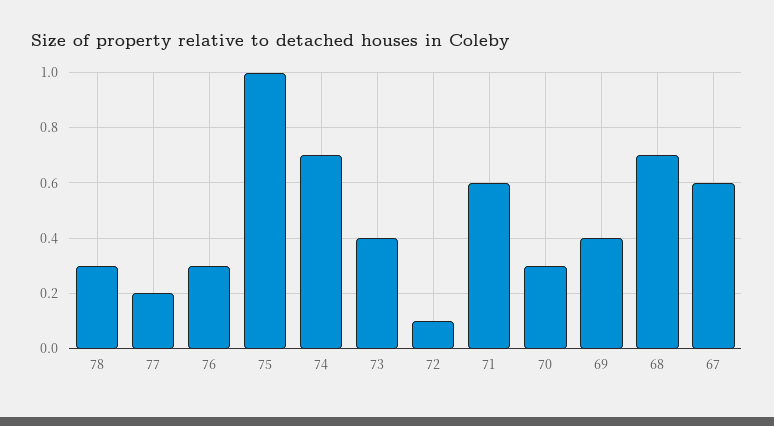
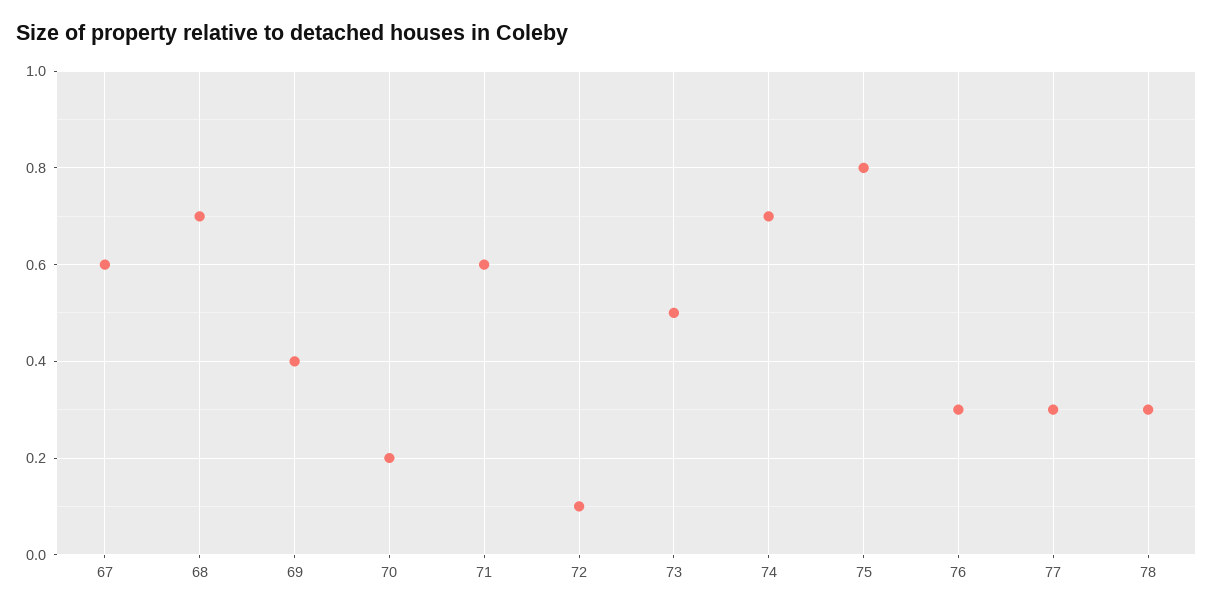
77: 0.2 -> 0.3
75: 1 -> 0.8
73: 0.4 -> 0.5
70: 0.3 -> 0.2

